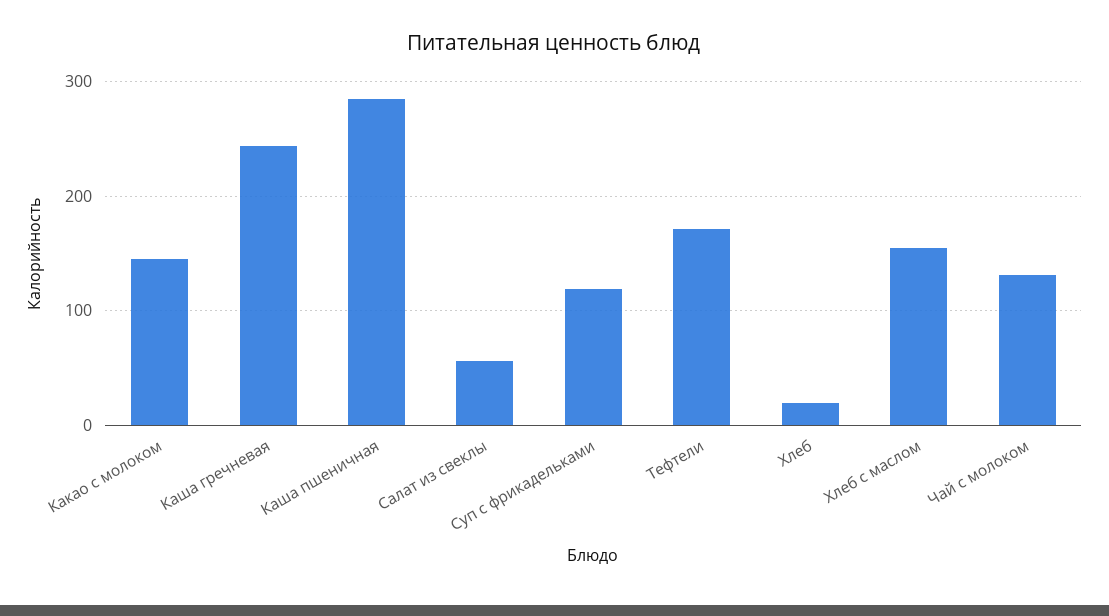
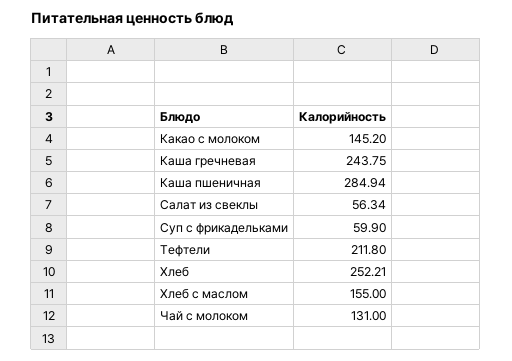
Суп с фрикадельками: 120 -> 59.9
Тефтели: 170 -> 211.8
Хлеб: 20 -> 252.21

